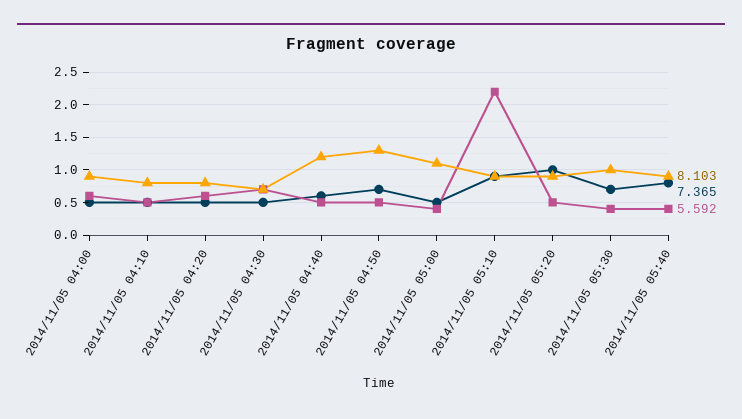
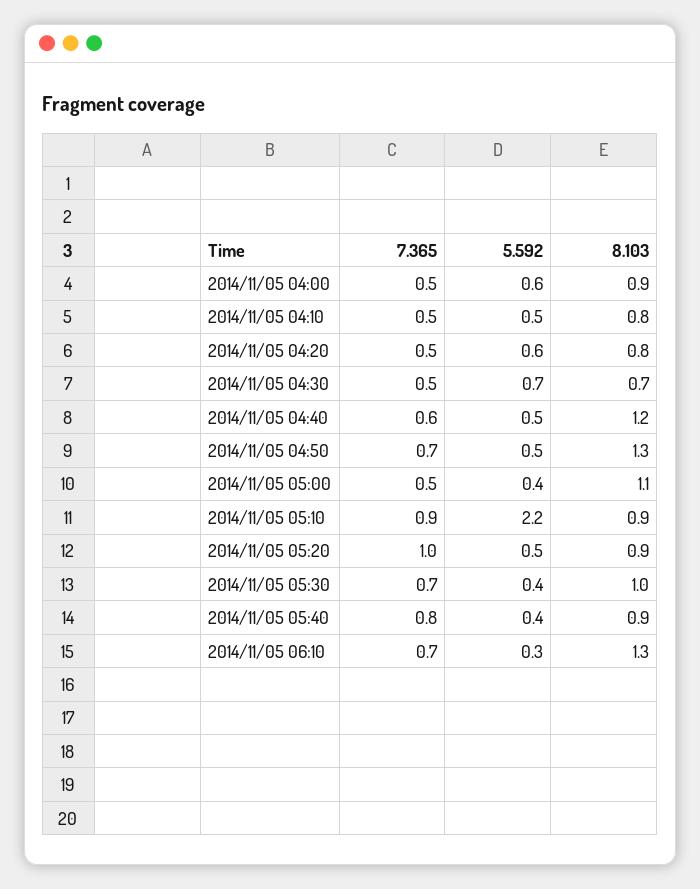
7.365, 2014/11/05 06:10: none -> 0.7
5.592, 2014/11/05 06:10: none -> 0.3
8.103, 2014/11/05 06:10: none -> 1.3

